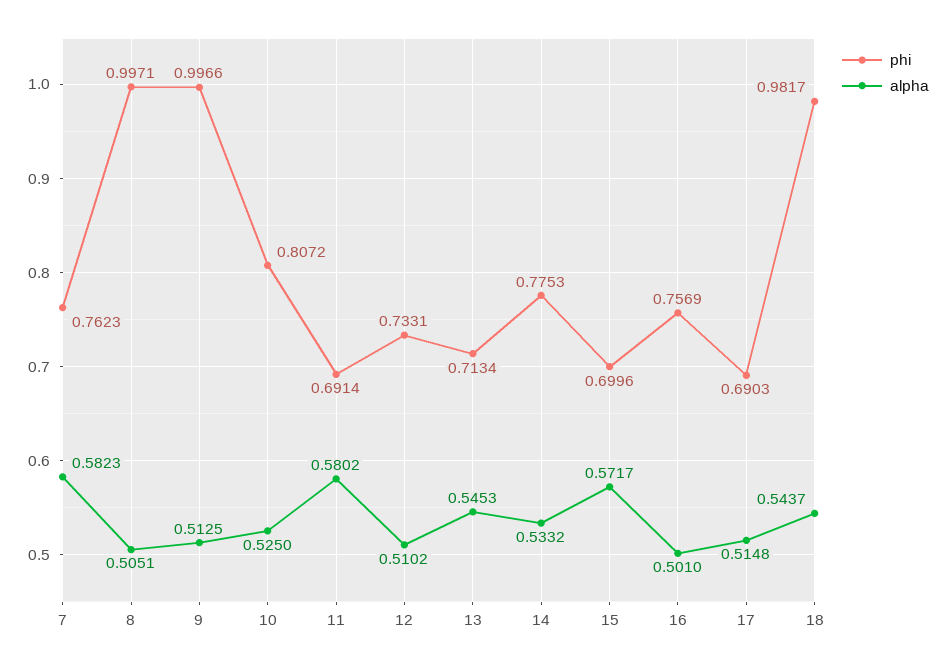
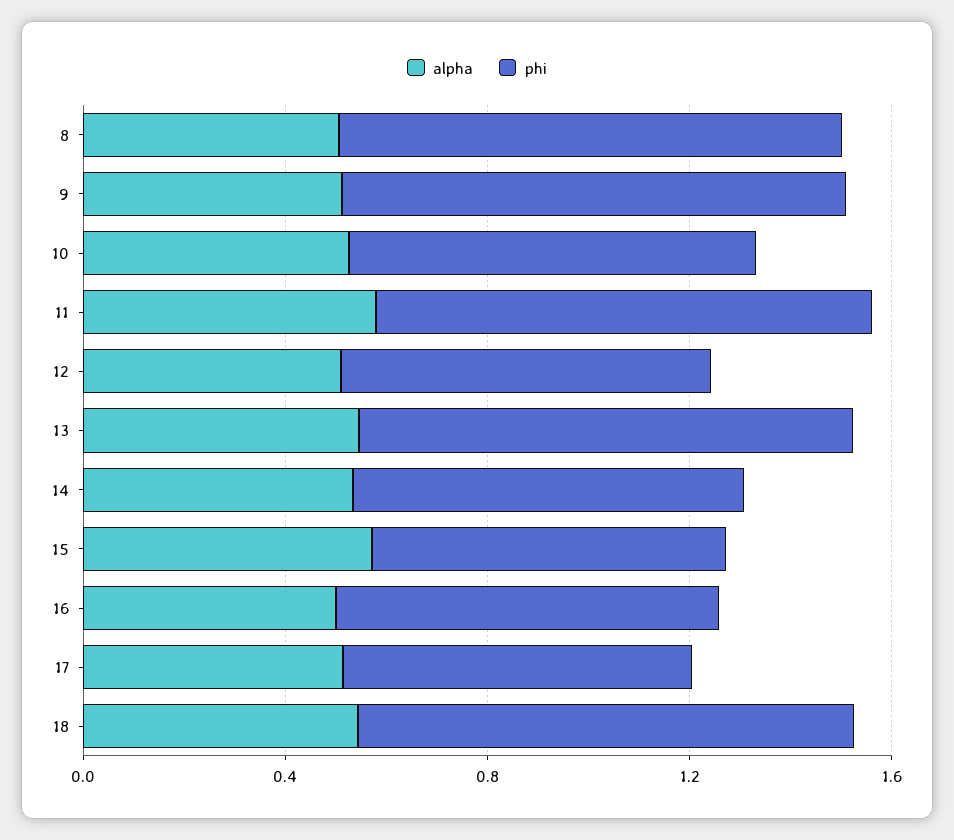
phi, 7: 0.7623 -> none
alpha, 7: 0.5823 -> none
phi, 11: 0.6914 -> 1
phi, 13: 0.7134 -> 1

